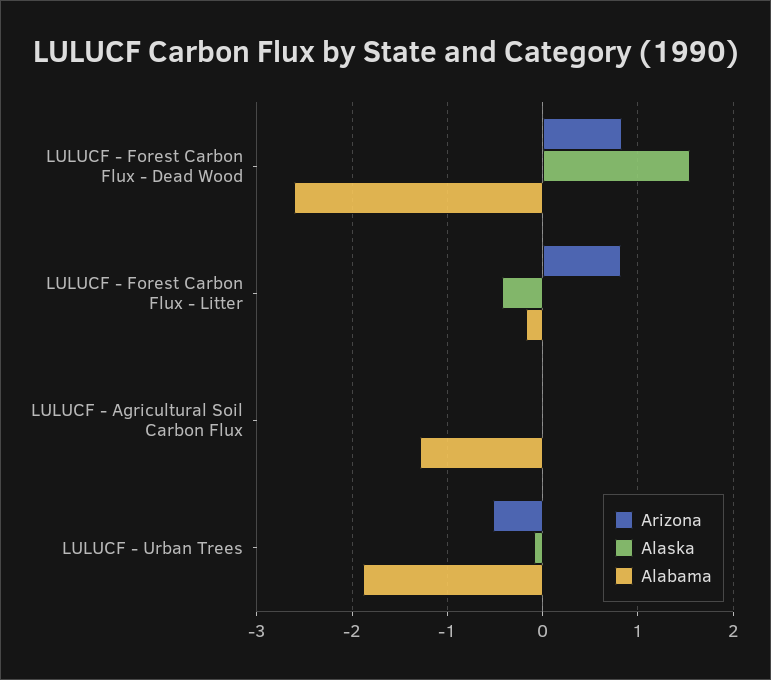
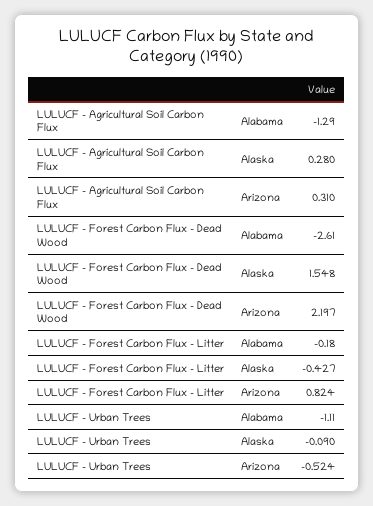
Arizona, LULUCF - Forest Carbon Flux - Dead Wood: 0.8 -> 2.197
Arizona, LULUCF - Agricultural Soil Carbon Flux: 0 -> 0.31
Alaska, LULUCF - Agricultural Soil Carbon Flux: 0 -> 0.28
Alabama, LULUCF - Urban Trees: -1.9 -> -1.11

